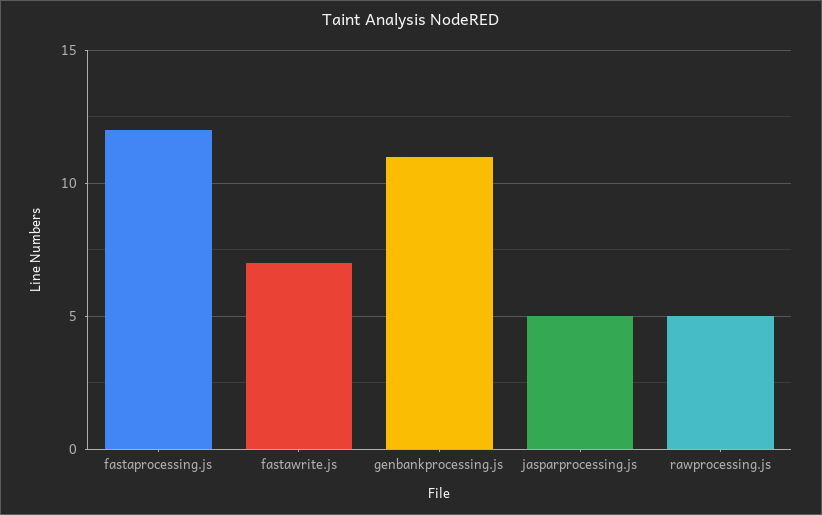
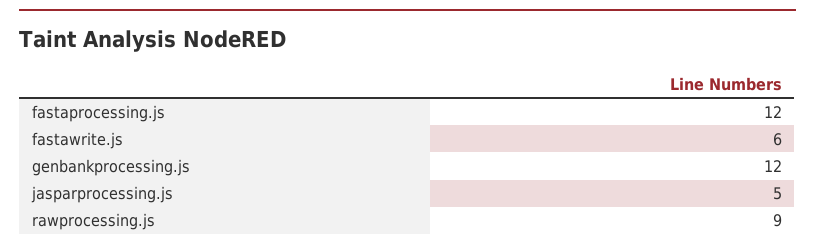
fastawrite.js: 7 -> 6
genbankprocessing.js: 11 -> 12
rawprocessing.js: 5 -> 9

